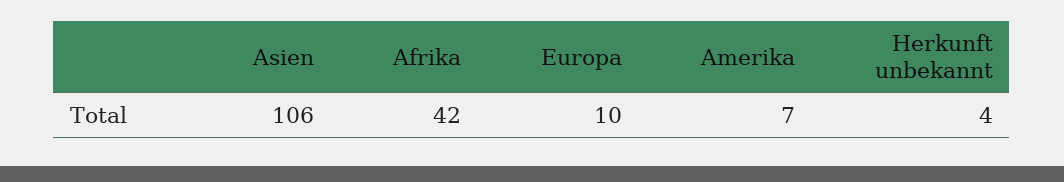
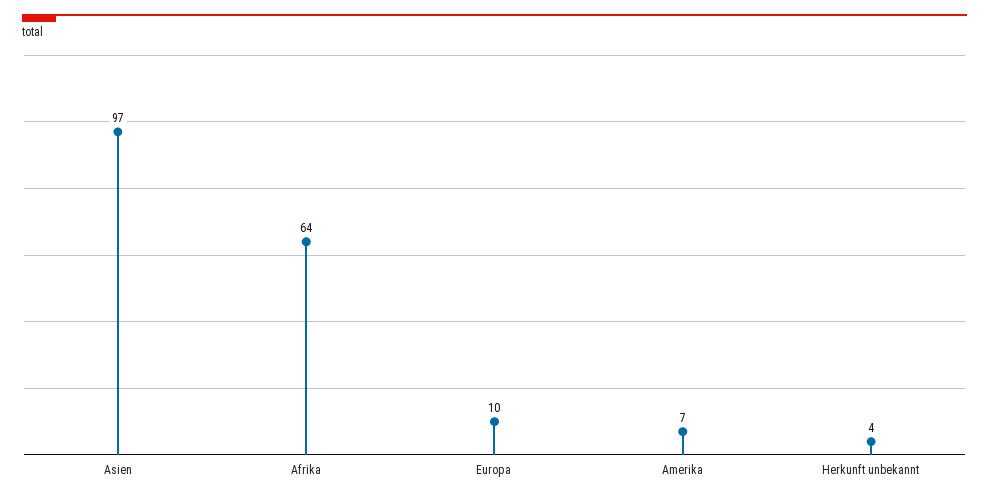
Asien: 106 -> 97
Afrika: 42 -> 64

